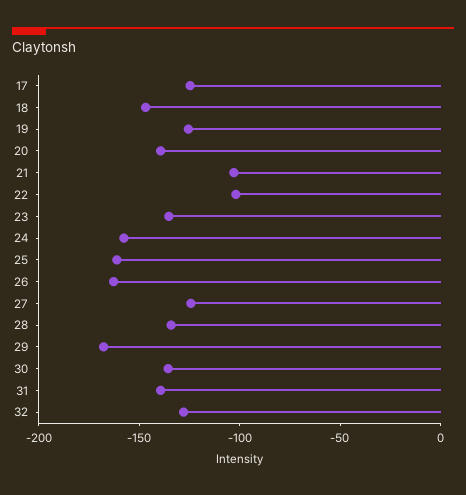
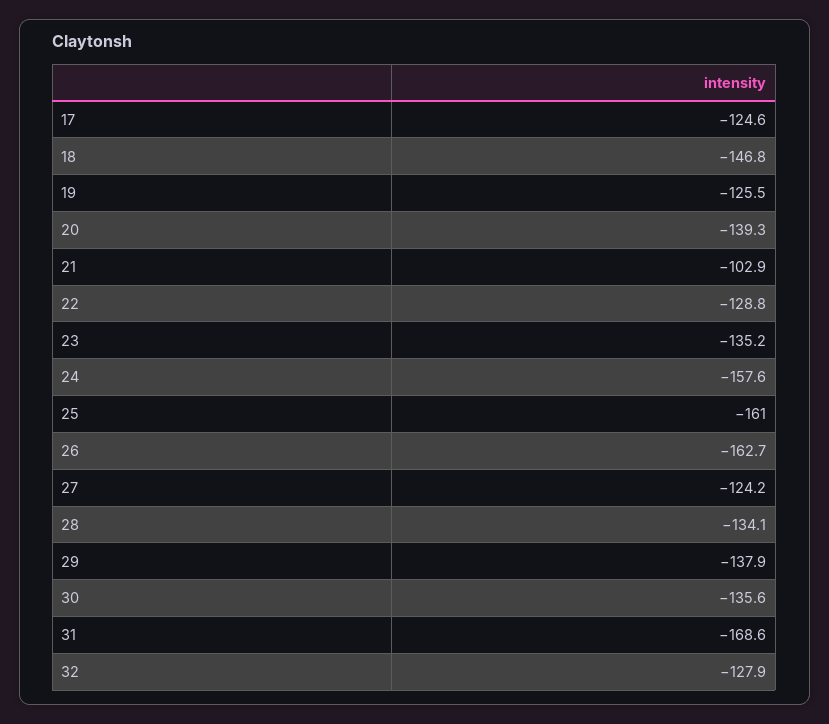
22: -100 -> -128.8
29: -170 -> -137.9
31: -140 -> -168.6

